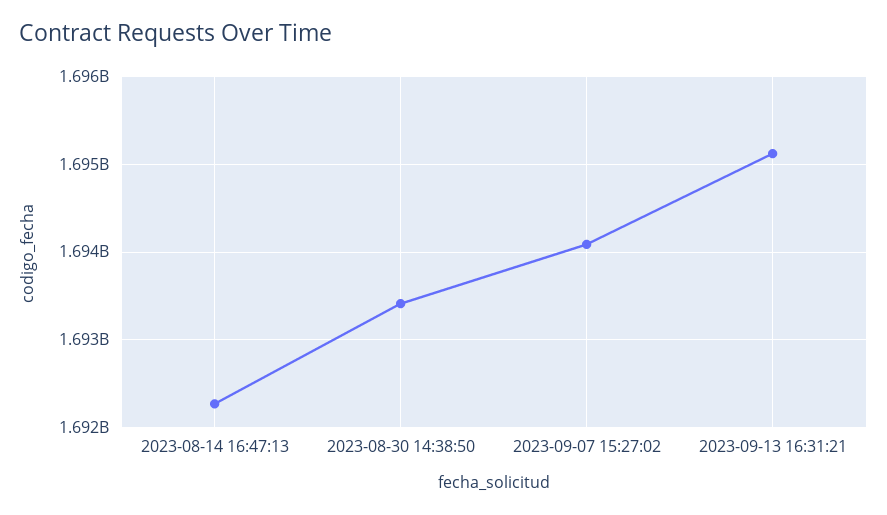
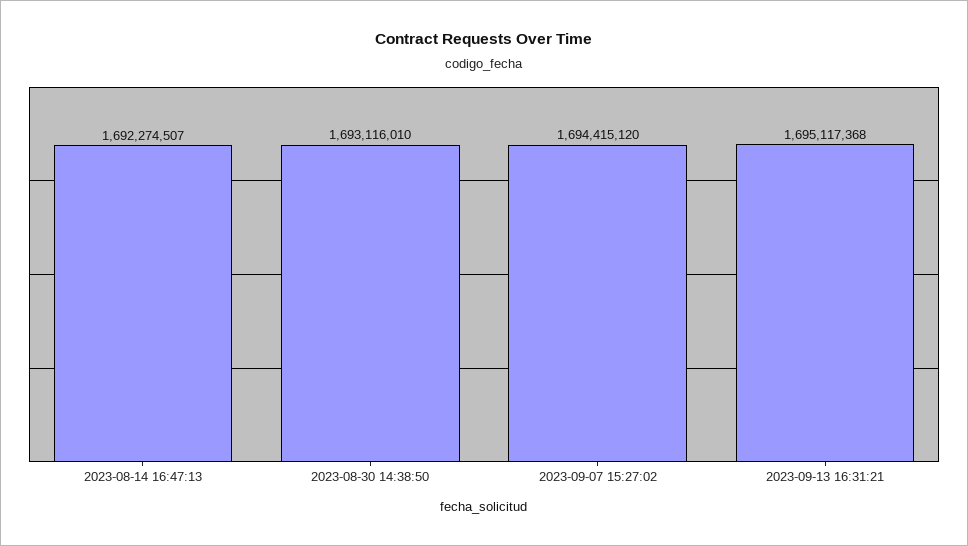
2023-08-30 14:38:50: 1693400000 -> 1693116010
2023-09-07 15:27:02: 1694100000 -> 1694415120

